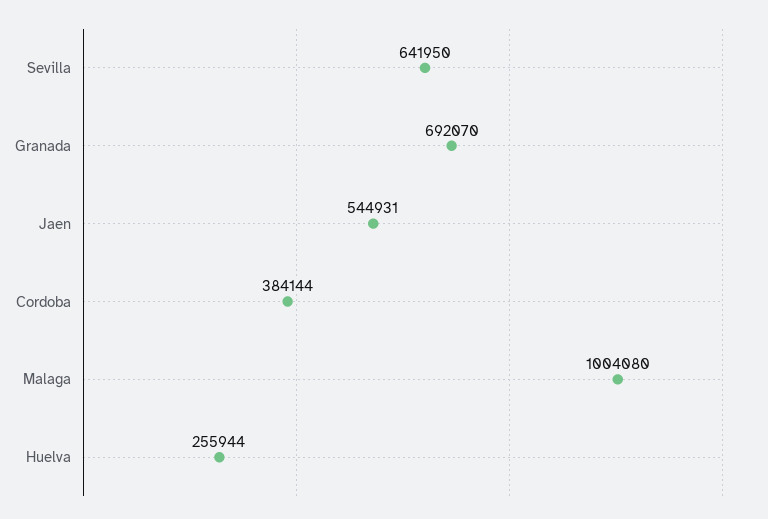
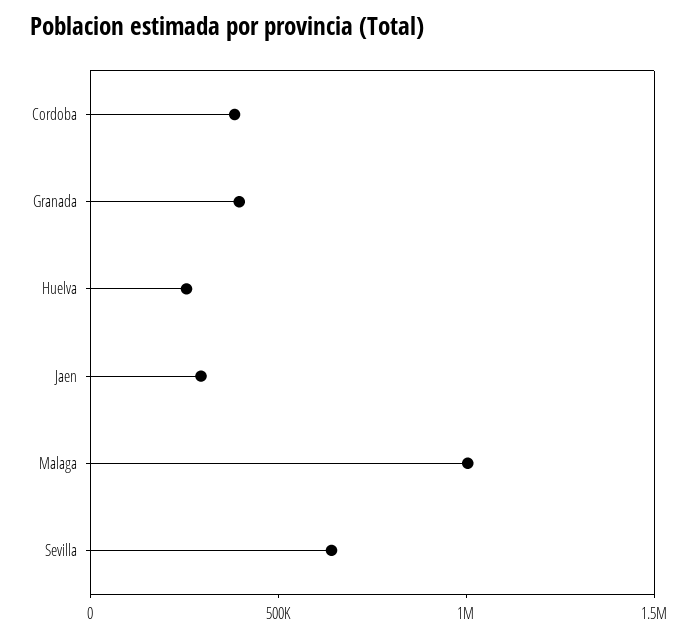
Granada: 692070 -> 400000
Jaen: 544931 -> 300000

